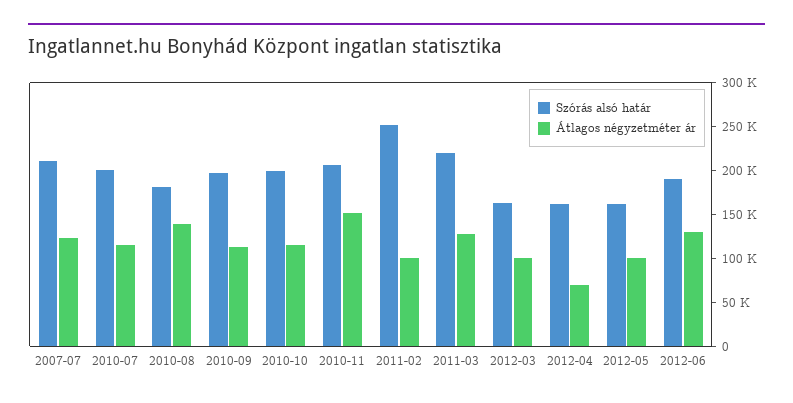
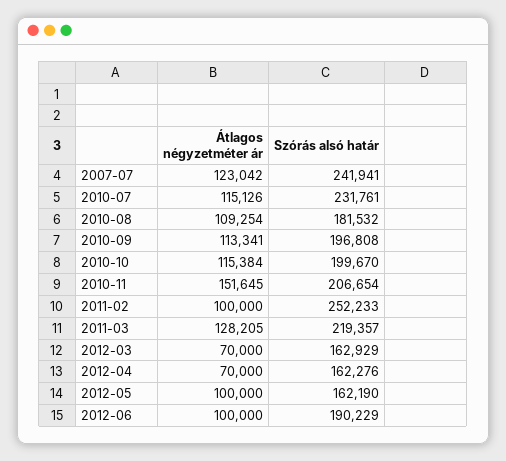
Szórás alsó határ, 2007-07: 210000 -> 241941
Szórás alsó határ, 2010-07: 200000 -> 231761
Átlagos négyzetméter ár, 2010-08: 140000 -> 109254
Átlagos négyzetméter ár, 2012-03: 100000 -> 70000
Átlagos négyzetméter ár, 2012-06: 130000 -> 100000

